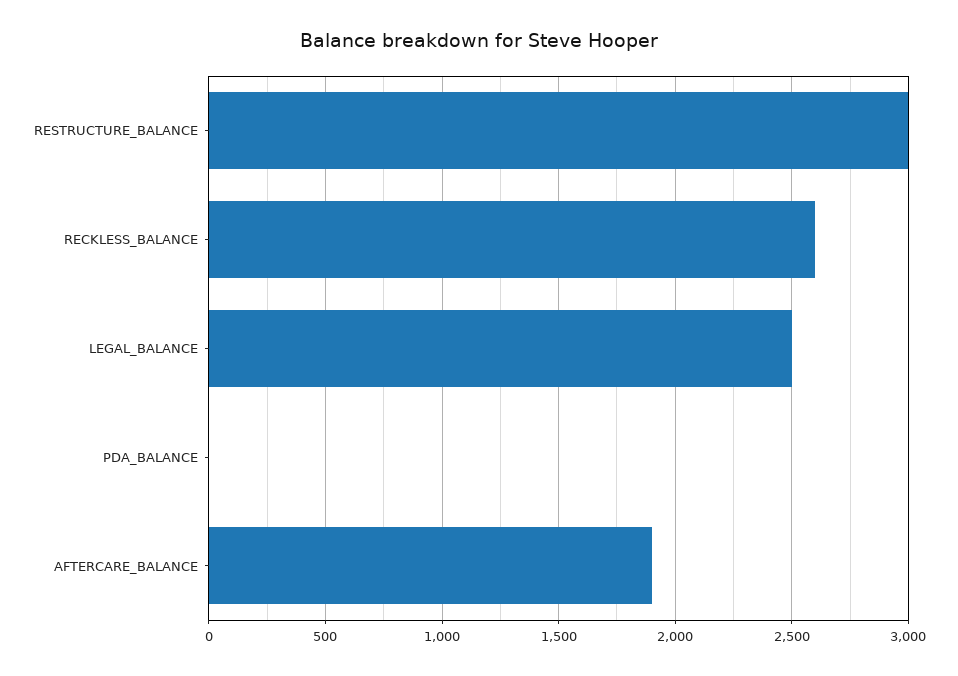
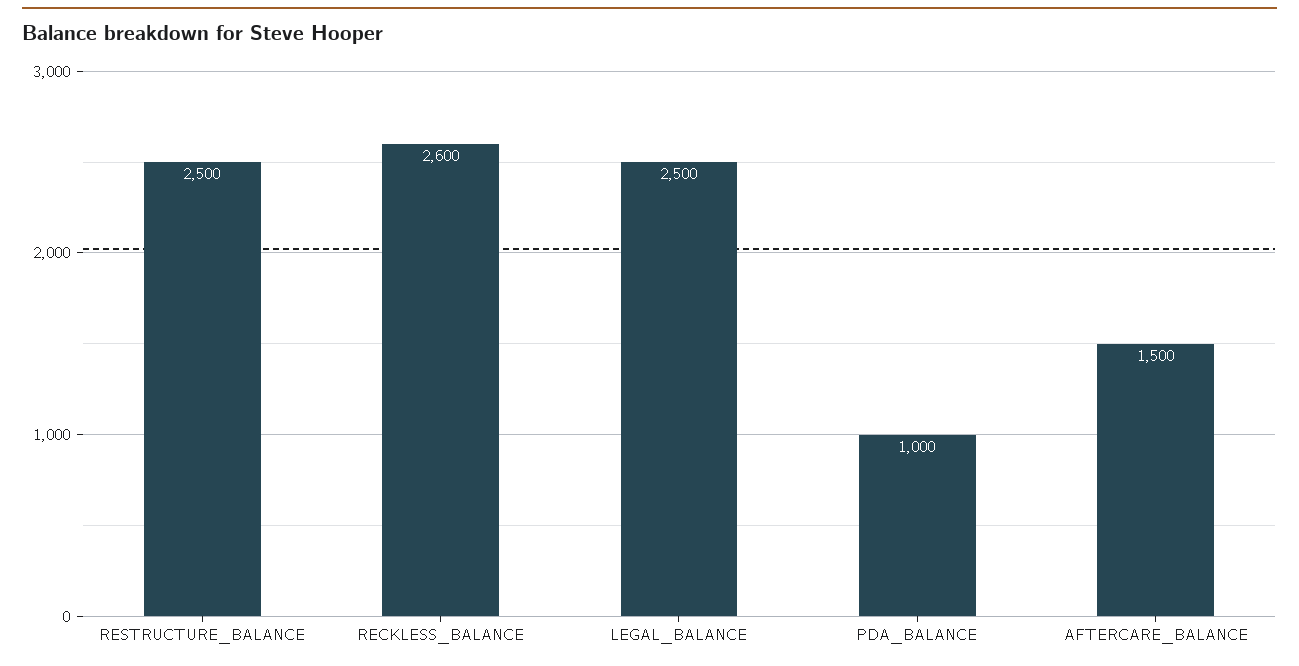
RESTRUCTURE_BALANCE: 3000 -> 2500
PDA_BALANCE: 0 -> 1000
AFTERCARE_BALANCE: 1900 -> 1500

